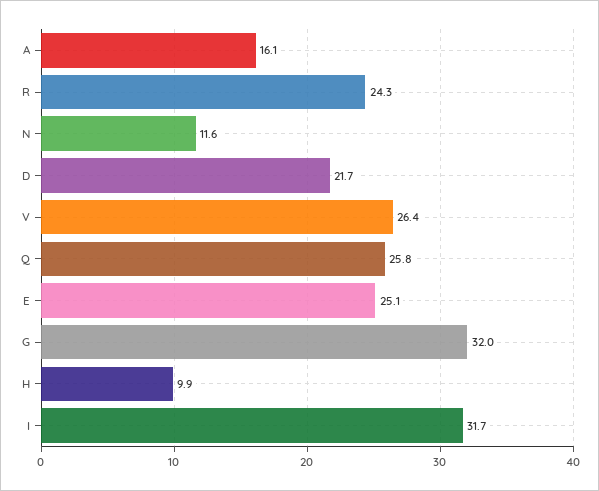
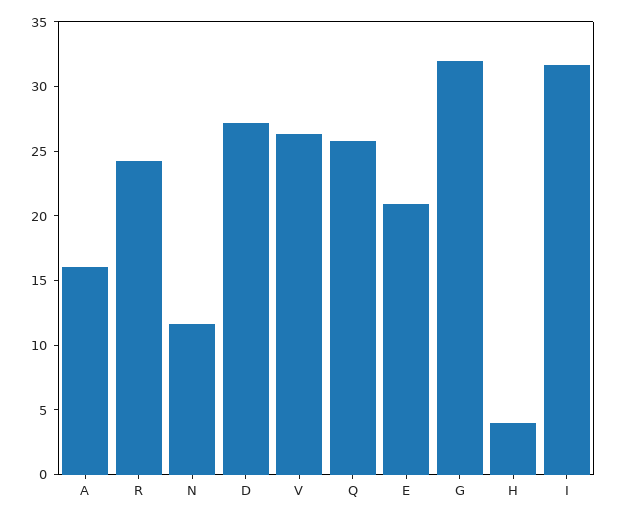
D: 21.7 -> 27
E: 25.1 -> 21
H: 9.9 -> 4

